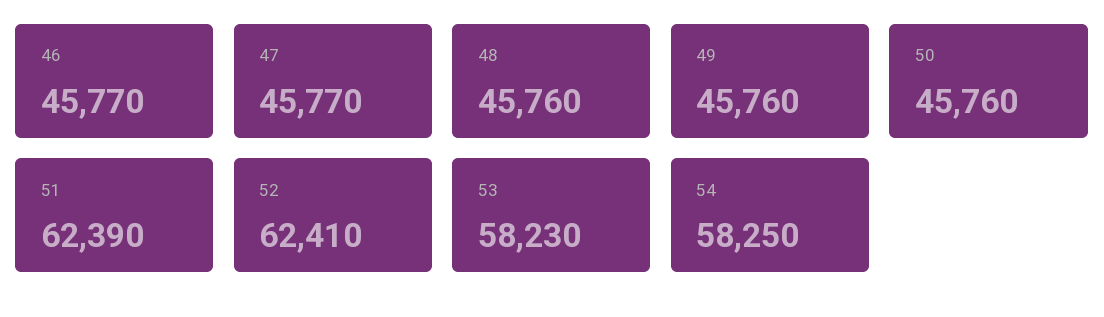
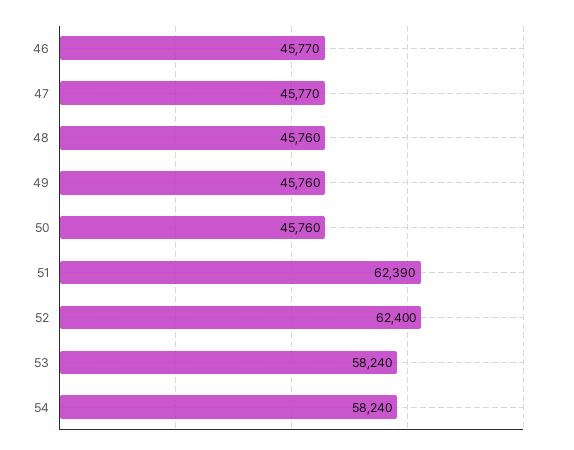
52: 62410 -> 62400
53: 58230 -> 58240
54: 58250 -> 58240

